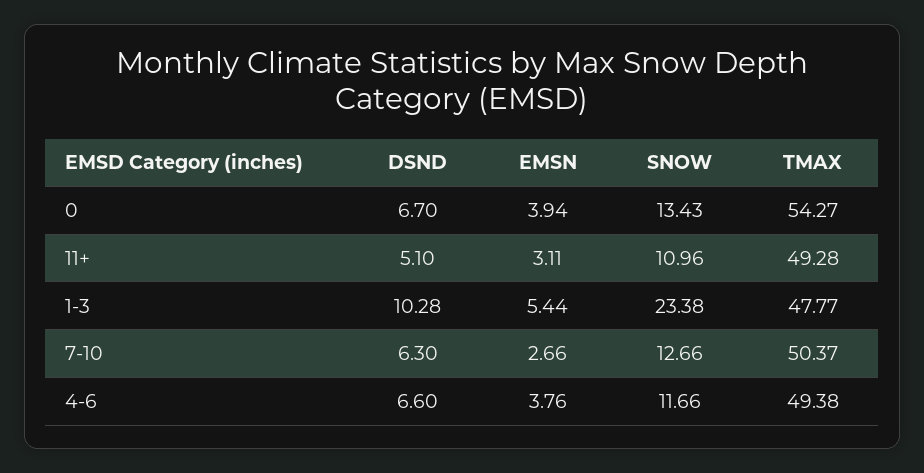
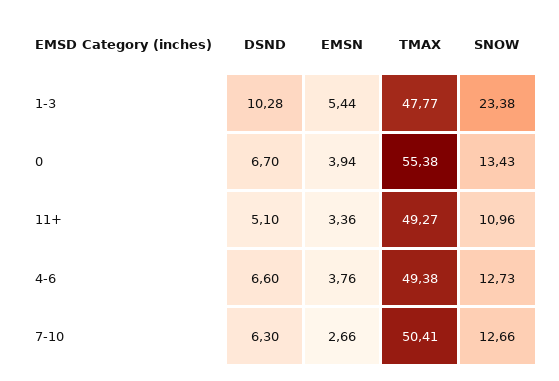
TMAX, 0: 54.27 -> 55.38
EMSN, 11+: 3.11 -> 3.36
TMAX, 11+: 49.28 -> 49.27
TMAX, 7-10: 50.37 -> 50.41
SNOW, 4-6: 11.66 -> 12.73

